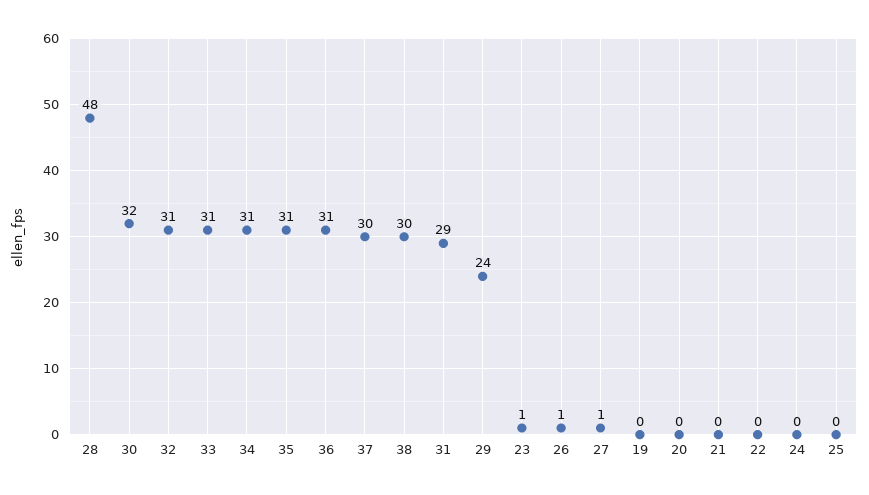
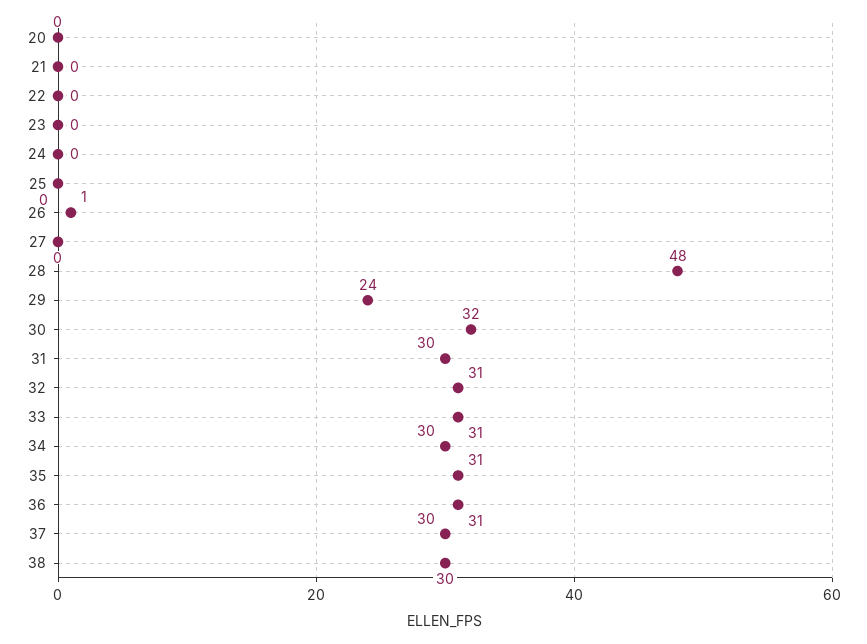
34: 31 -> 30
31: 29 -> 30
23: 1 -> 0
27: 1 -> 0
19: 0 -> none

